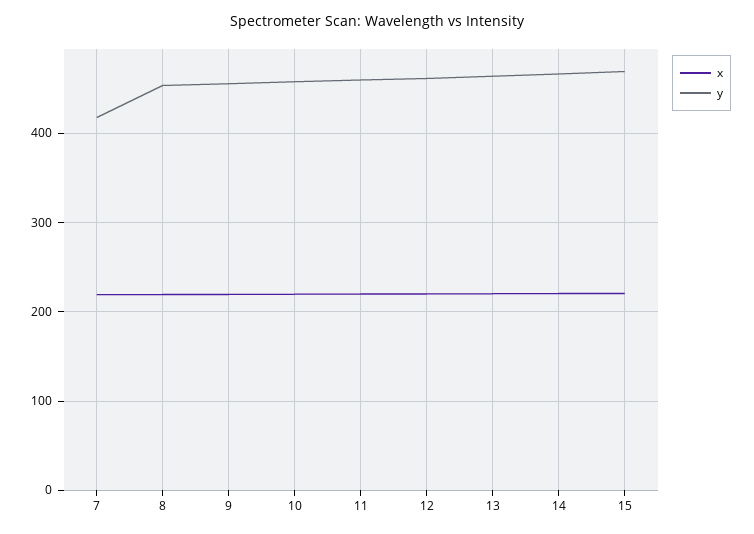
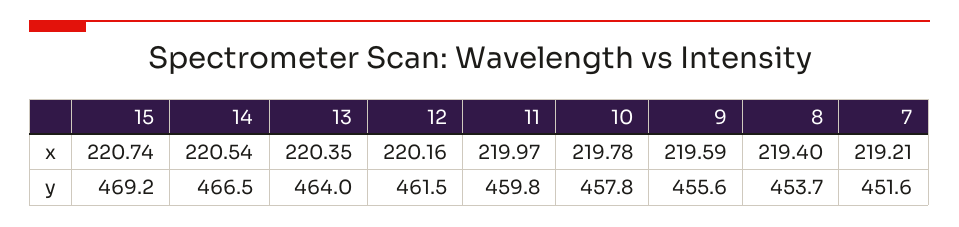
y, 7: 420 -> 451.6

